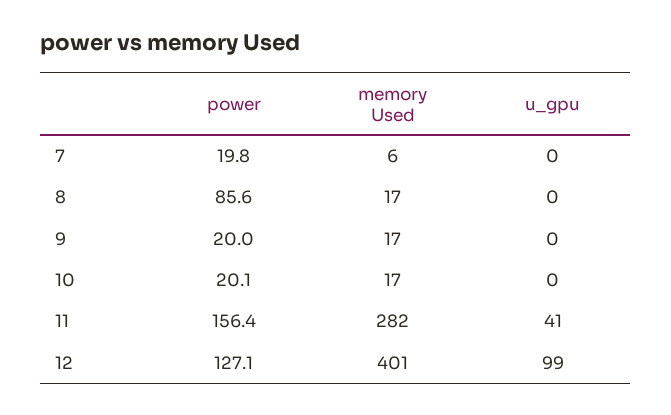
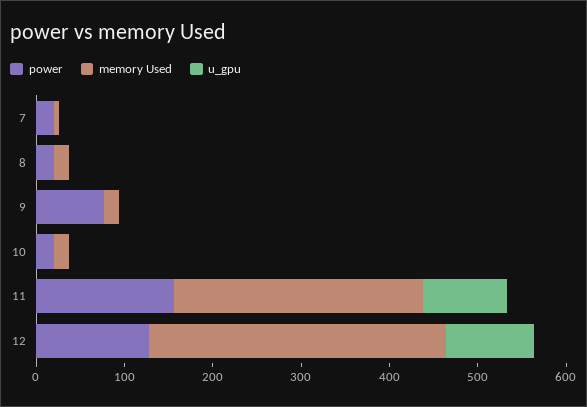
power, 8: 85.6 -> 20
power, 9: 20 -> 80
u_gpu, 11: 41 -> 100
memory Used, 12: 401 -> 340

